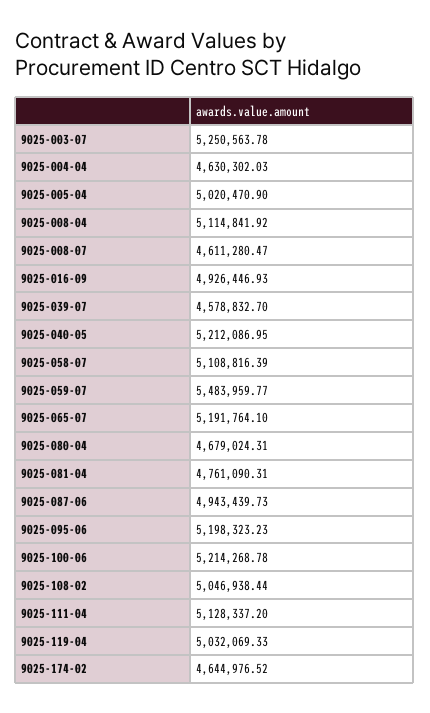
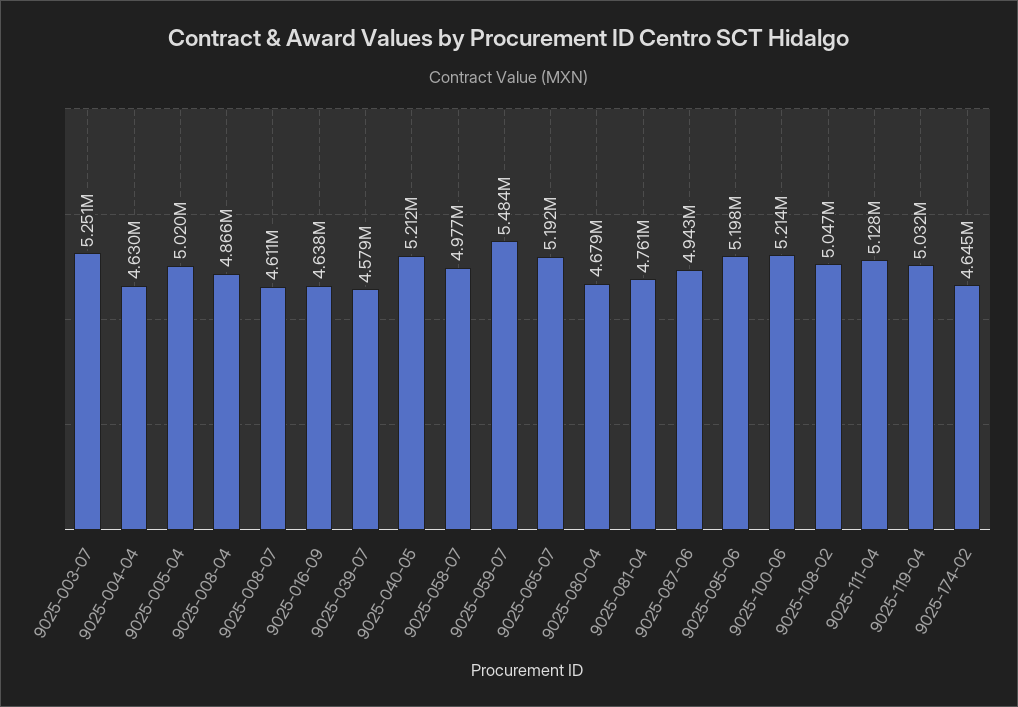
9025-008-04: 5114841.92 -> 4866000
9025-016-09: 4926446.93 -> 4638000
9025-058-07: 5108816.39 -> 4977000

